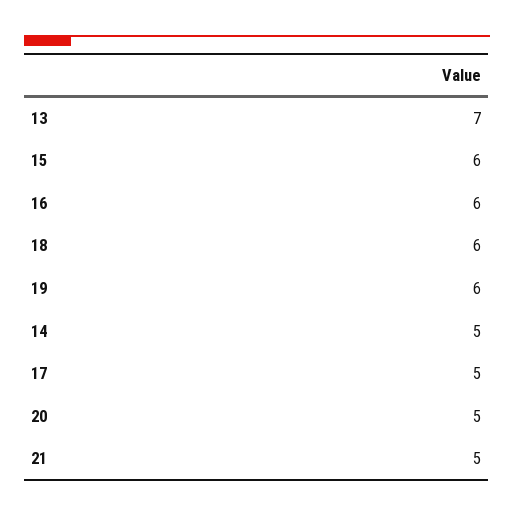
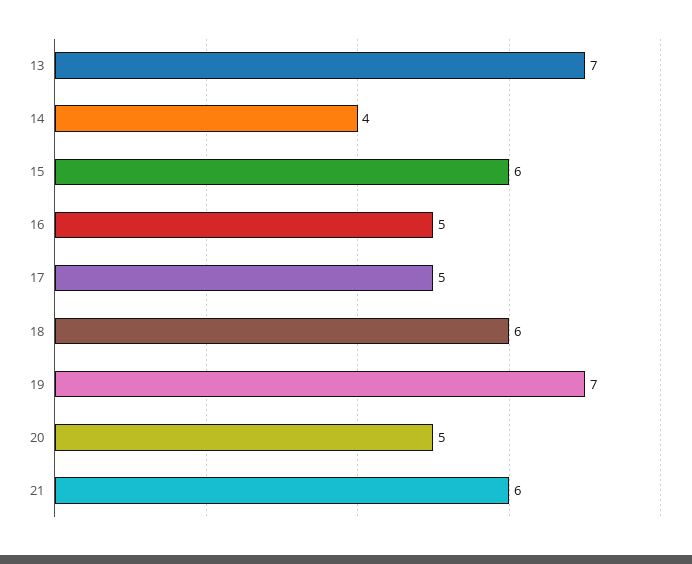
16: 6 -> 5
19: 6 -> 7
14: 5 -> 4
21: 5 -> 6

